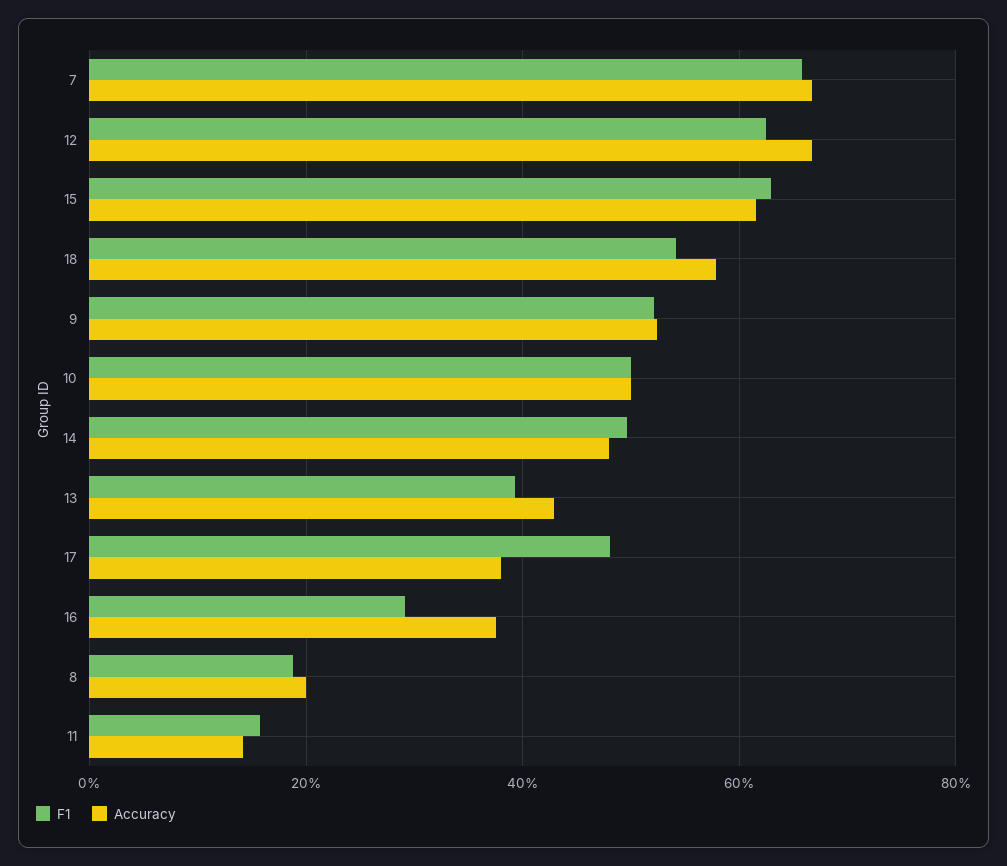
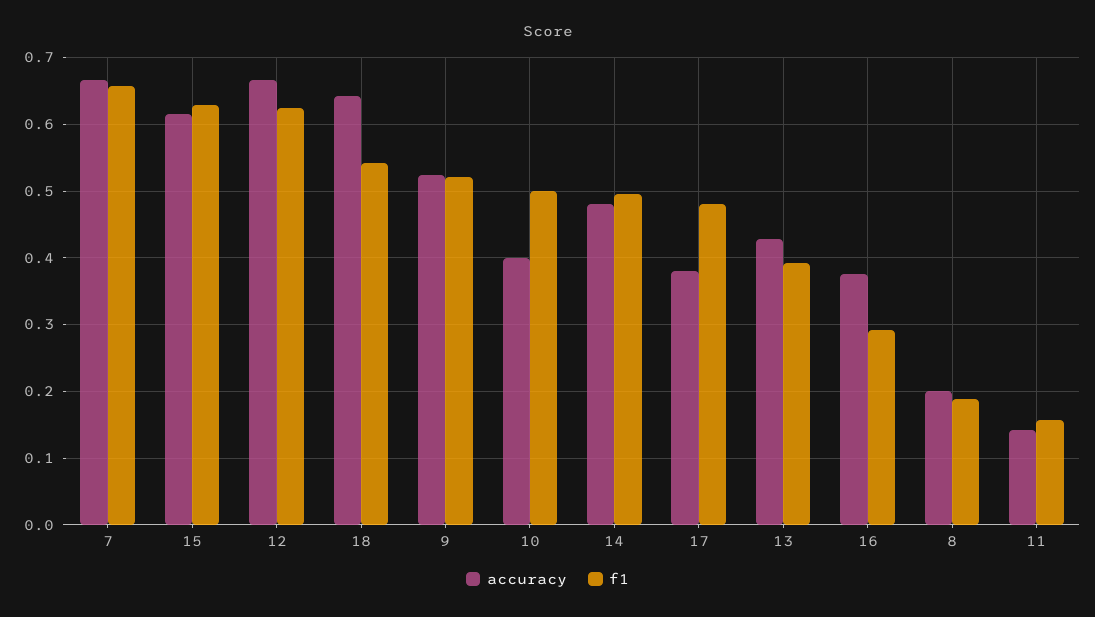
Accuracy, 18: 0.58 -> 0.64
Accuracy, 10: 0.5 -> 0.4

